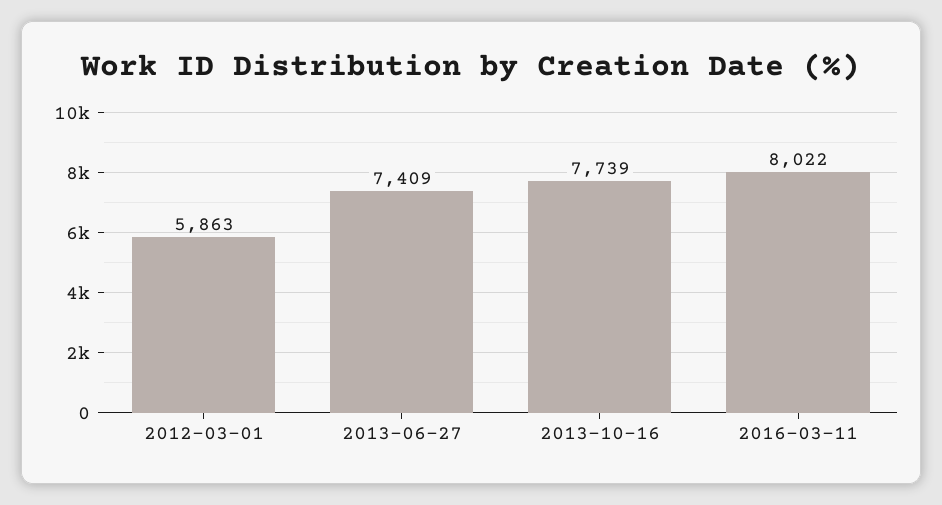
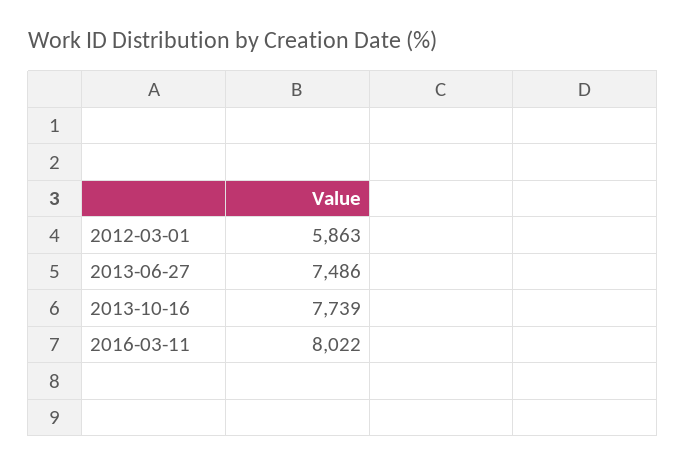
2013-06-27: 7409 -> 7486

